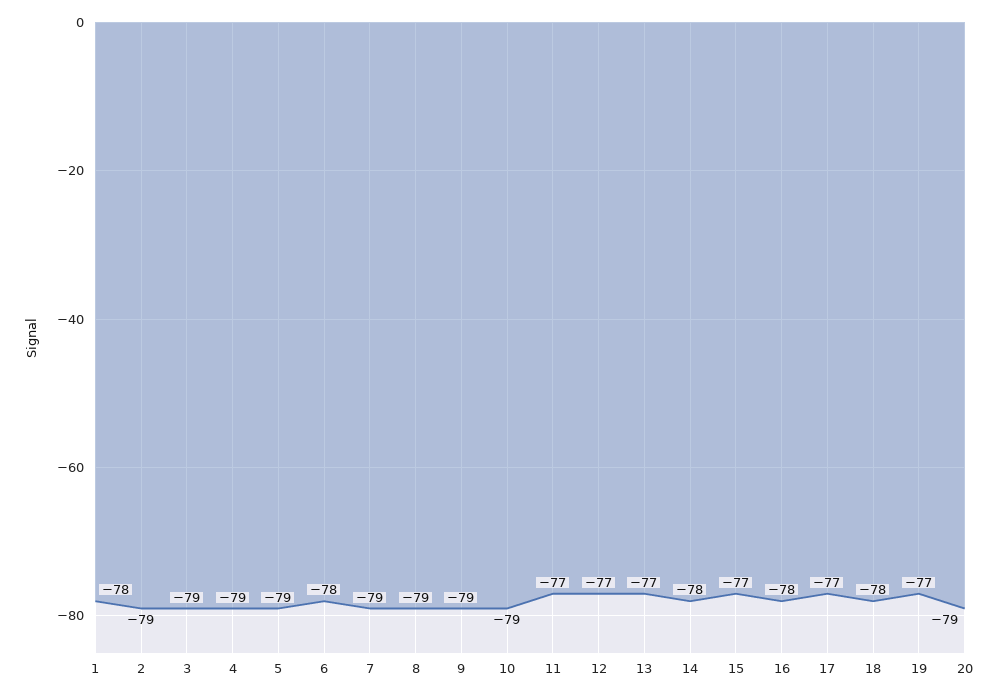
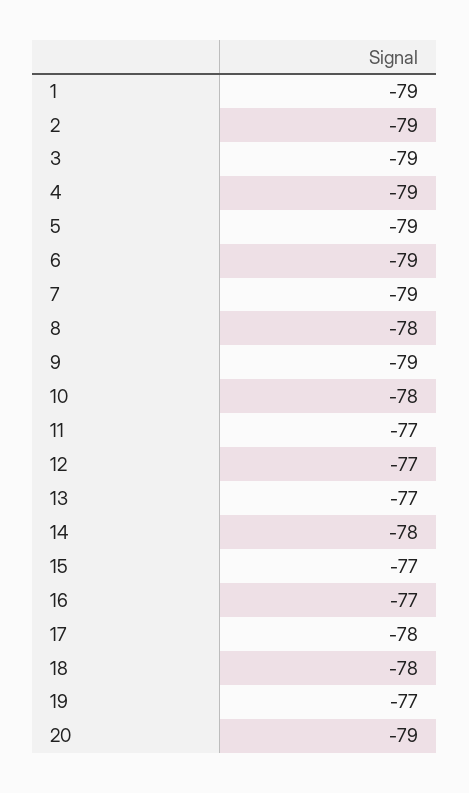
1: -78 -> -79
6: -78 -> -79
8: -79 -> -78
10: -79 -> -78
16: -78 -> -77
17: -77 -> -78

